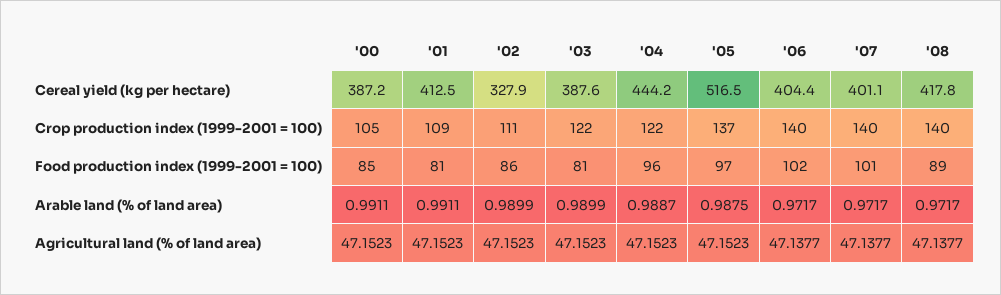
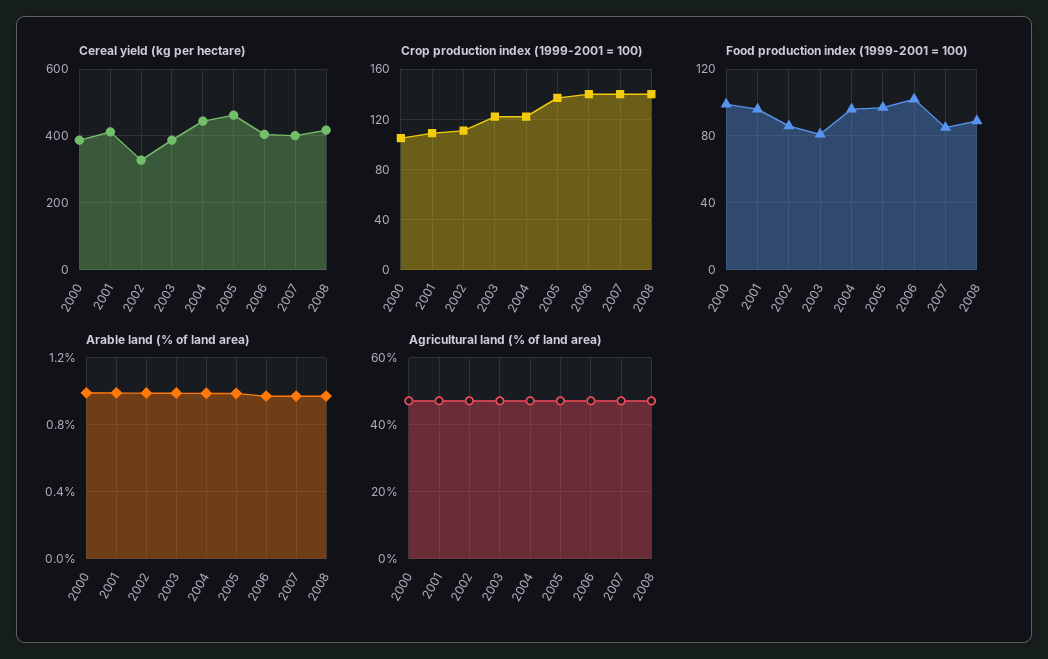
Cereal yield (kg per hectare), '05: 516.5 -> 460
Food production index (1999-2001 = 100), '00: 85 -> 100
Food production index (1999-2001 = 100), '01: 81 -> 95
Food production index (1999-2001 = 100), '07: 101 -> 85

